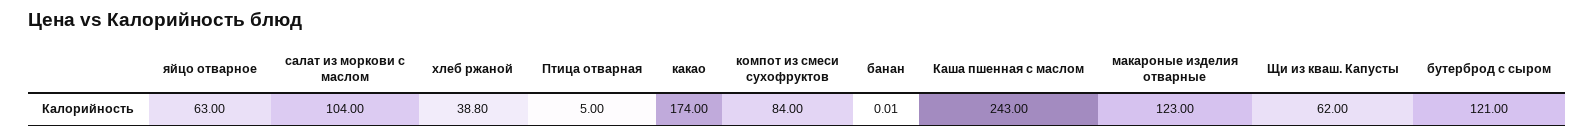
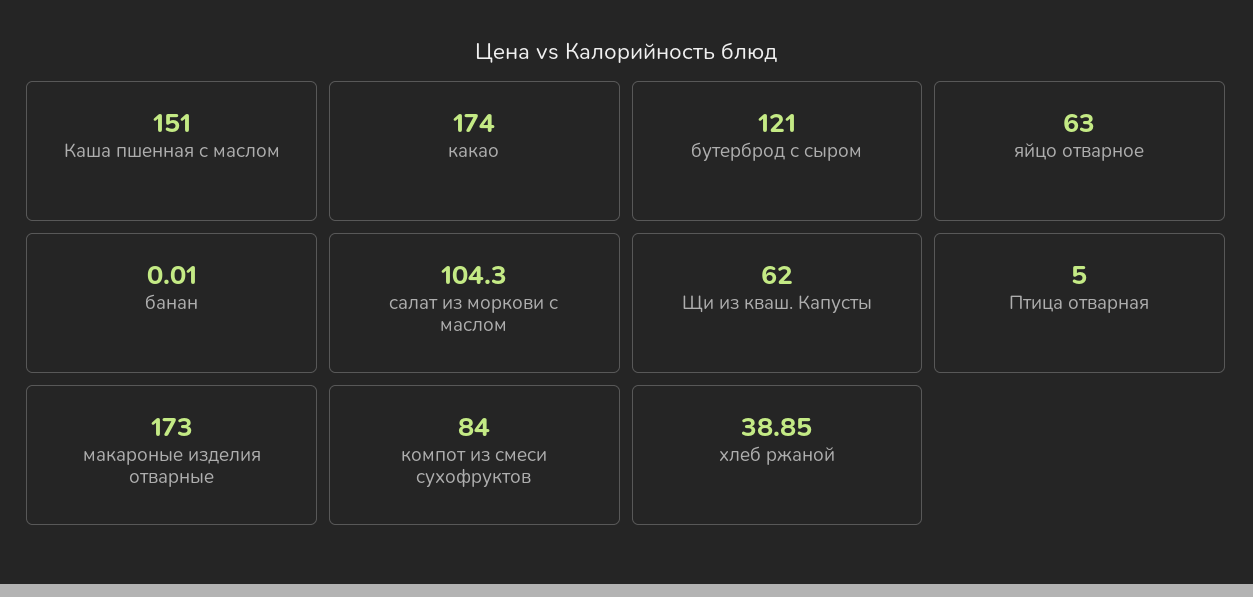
салат из моркови с маслом: 104 -> 104.3
хлеб ржаной: 38.8 -> 38.85
Каша пшенная с маслом: 243 -> 151
макароные изделия отварные: 123 -> 173

